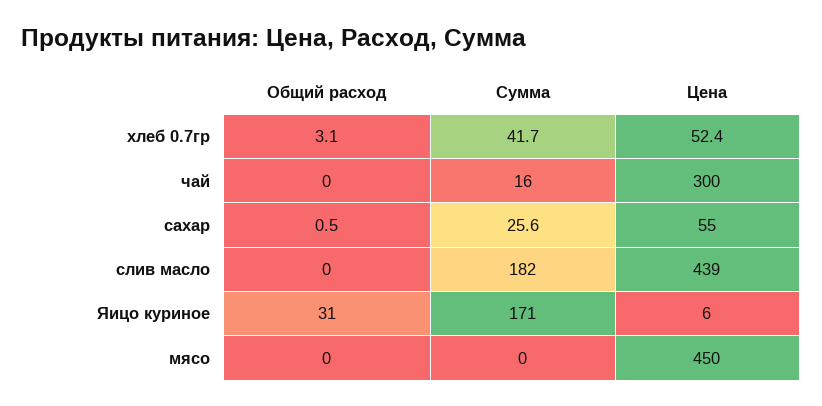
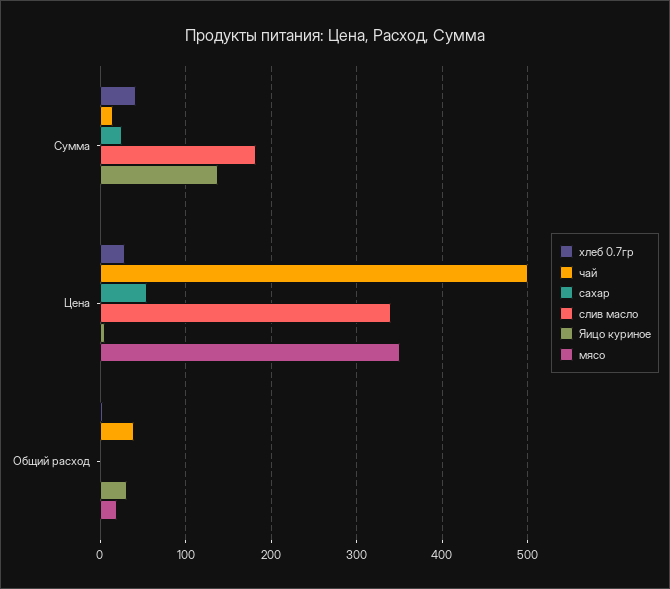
хлеб 0.7гр, Цена: 52.4 -> 30
чай, Общий расход: 0 -> 40
чай, Цена: 300 -> 500
слив масло, Цена: 439 -> 340
Яицо куриное, Сумма: 171 -> 140
мясо, Общий расход: 0 -> 20
мясо, Цена: 450 -> 350

